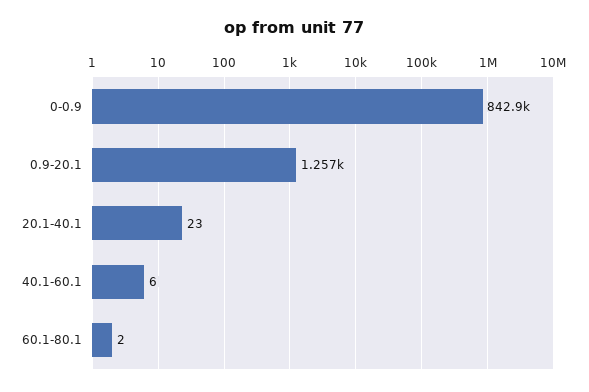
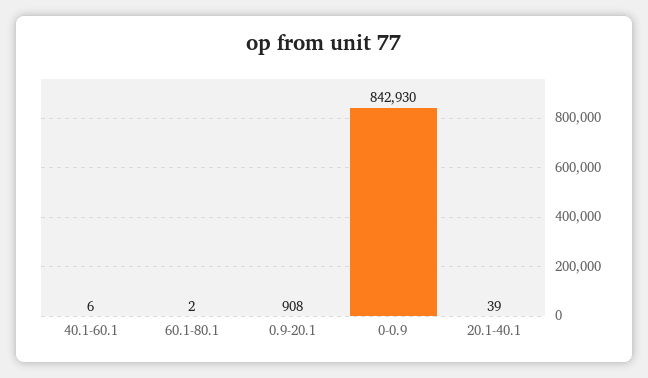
0.9-20.1: 1257 -> 908
20.1-40.1: 23 -> 39

